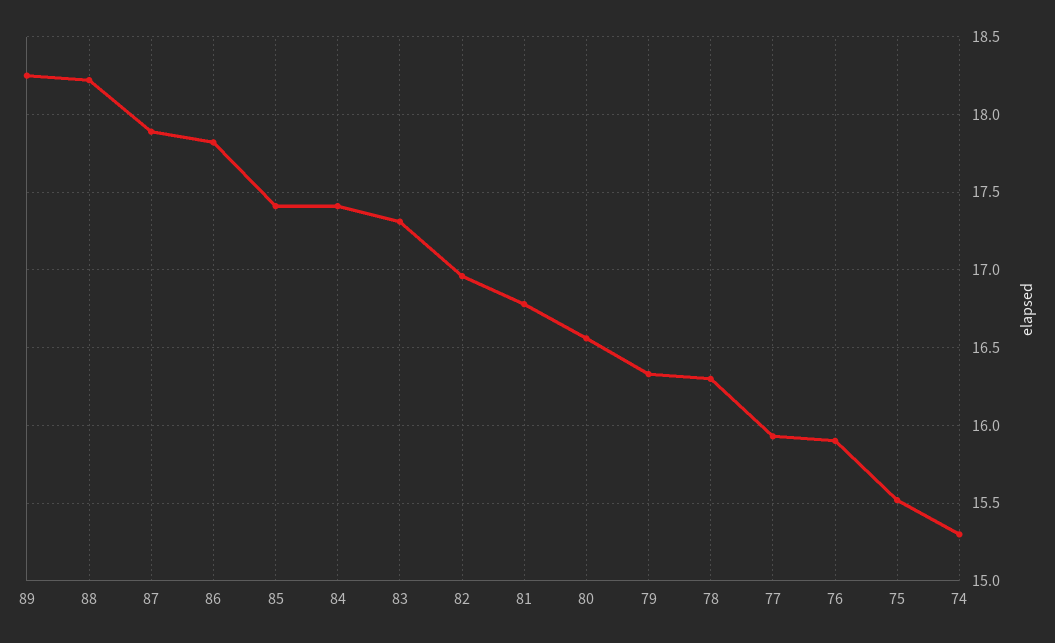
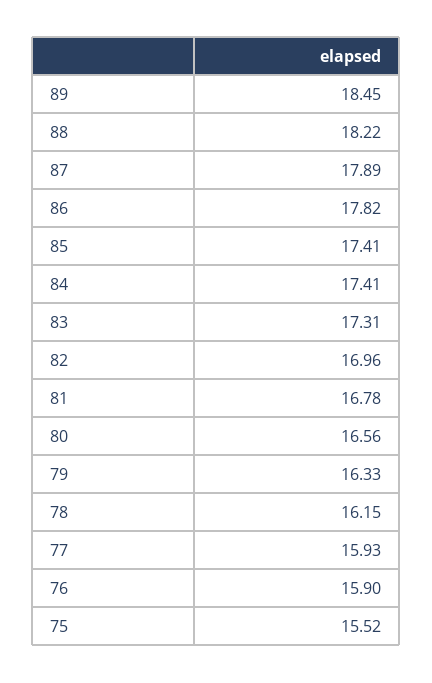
89: 18.25 -> 18.45
78: 16.3 -> 16.15
74: 15.3 -> none

